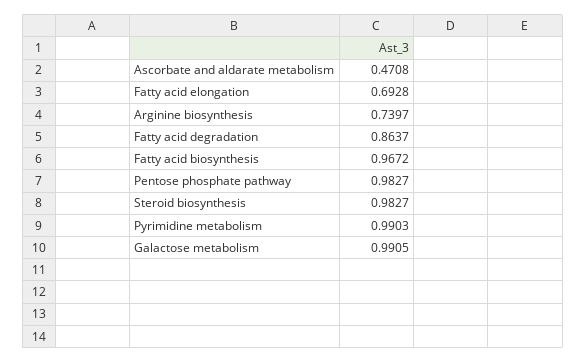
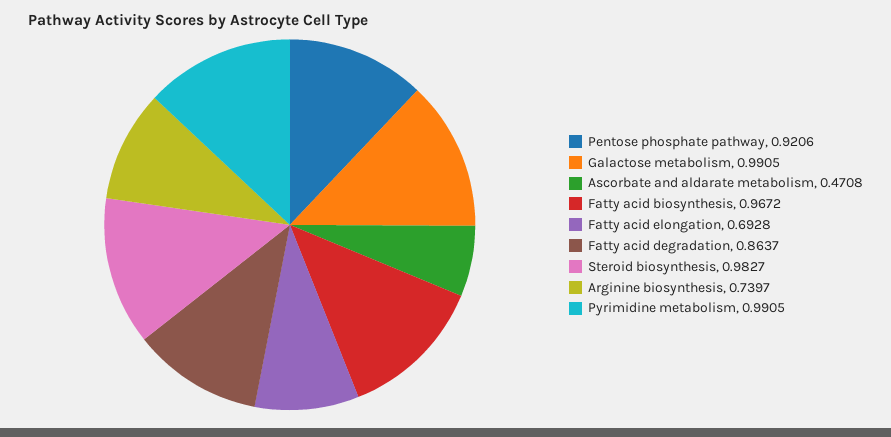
Pentose phosphate pathway: 0.9827 -> 0.9206
Pyrimidine metabolism: 0.9903 -> 0.9905

